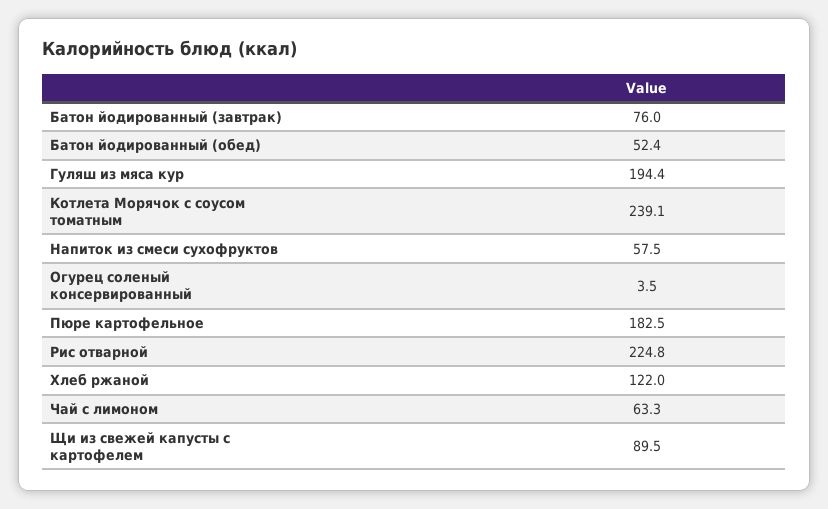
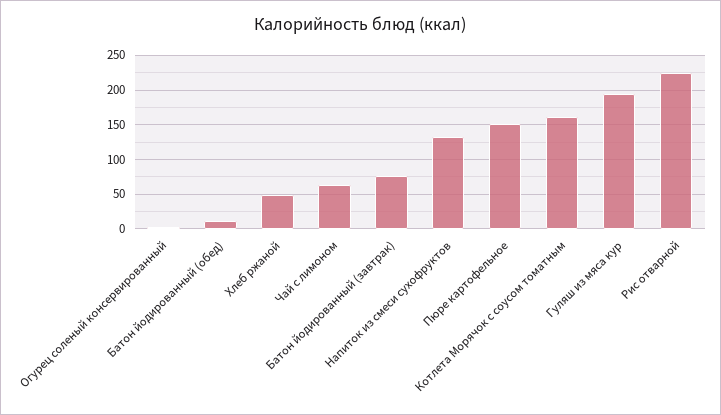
Батон йодированный (обед): 52.4 -> 10
Котлета Морячок с соусом томатным: 239.1 -> 160
Напиток из смеси сухофруктов: 57.5 -> 130
Пюре картофельное: 182.5 -> 150
Хлеб ржаной: 122 -> 50
Щи из свежей капусты с картофелем: 89.5 -> none

